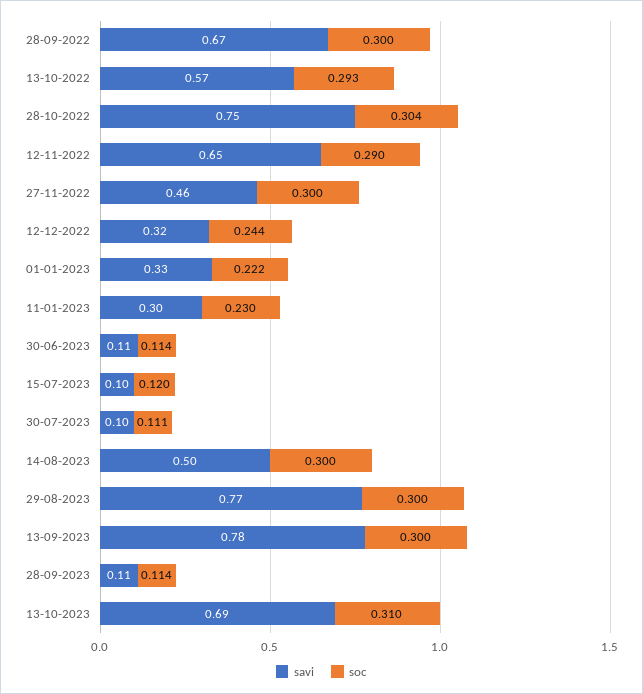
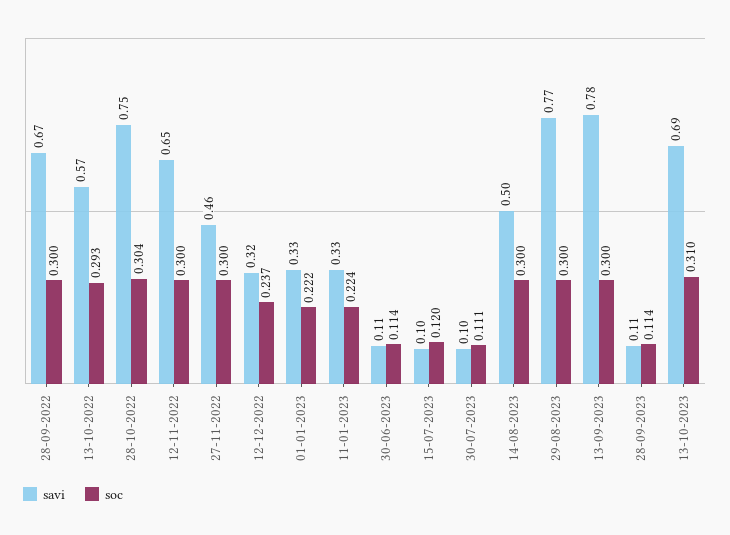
soc, 12-11-2022: 0.29 -> 0.3
soc, 12-12-2022: 0.244 -> 0.237
savi, 11-01-2023: 0.3 -> 0.33
soc, 11-01-2023: 0.23 -> 0.224

